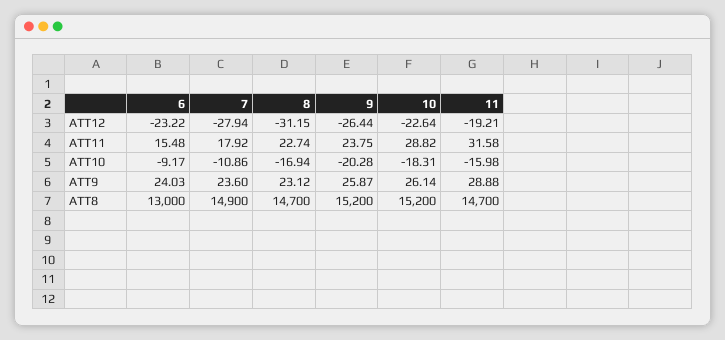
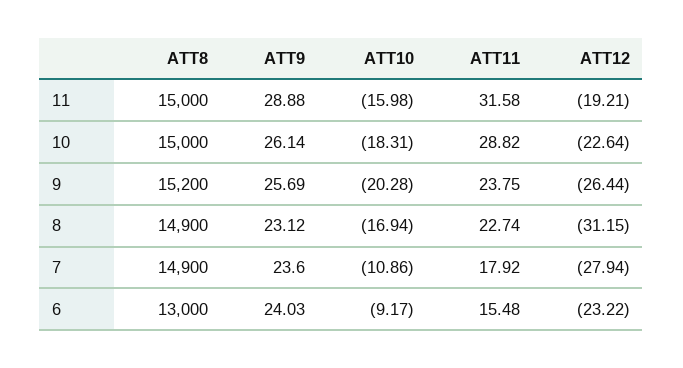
9, ATT9: 25.87 -> 25.69
8, ATT8: 14700 -> 14900
10, ATT8: 15200 -> 15000
11, ATT8: 14700 -> 15000

